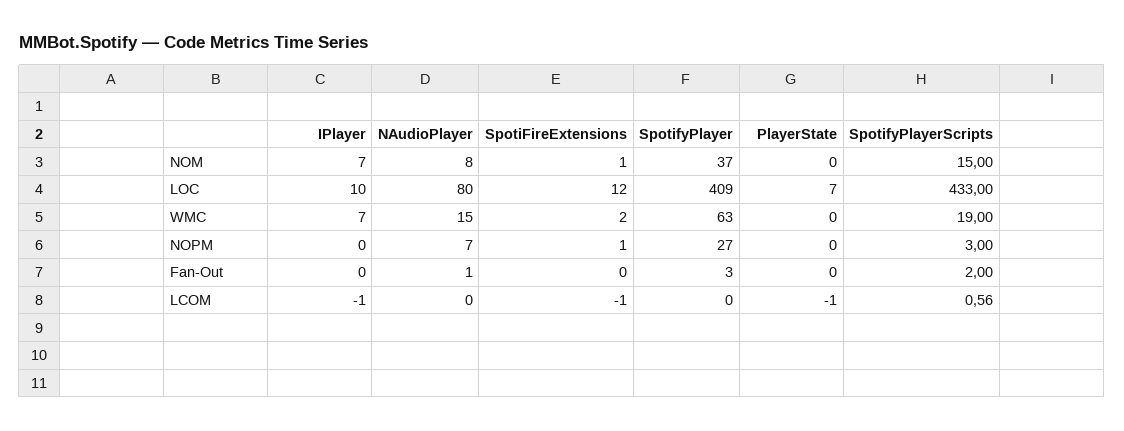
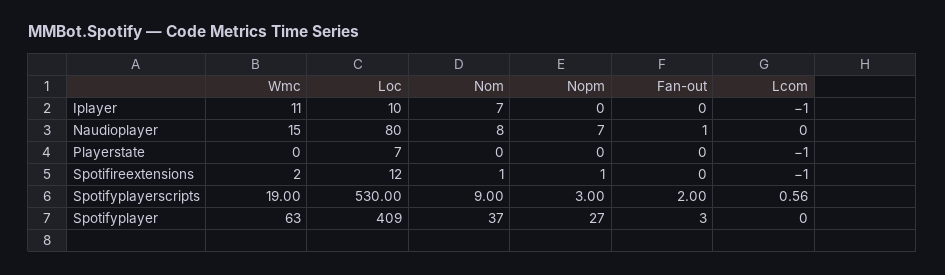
SpotifyPlayerScripts, NOM: 15 -> 9
SpotifyPlayerScripts, LOC: 433 -> 530
IPlayer, WMC: 7 -> 11

